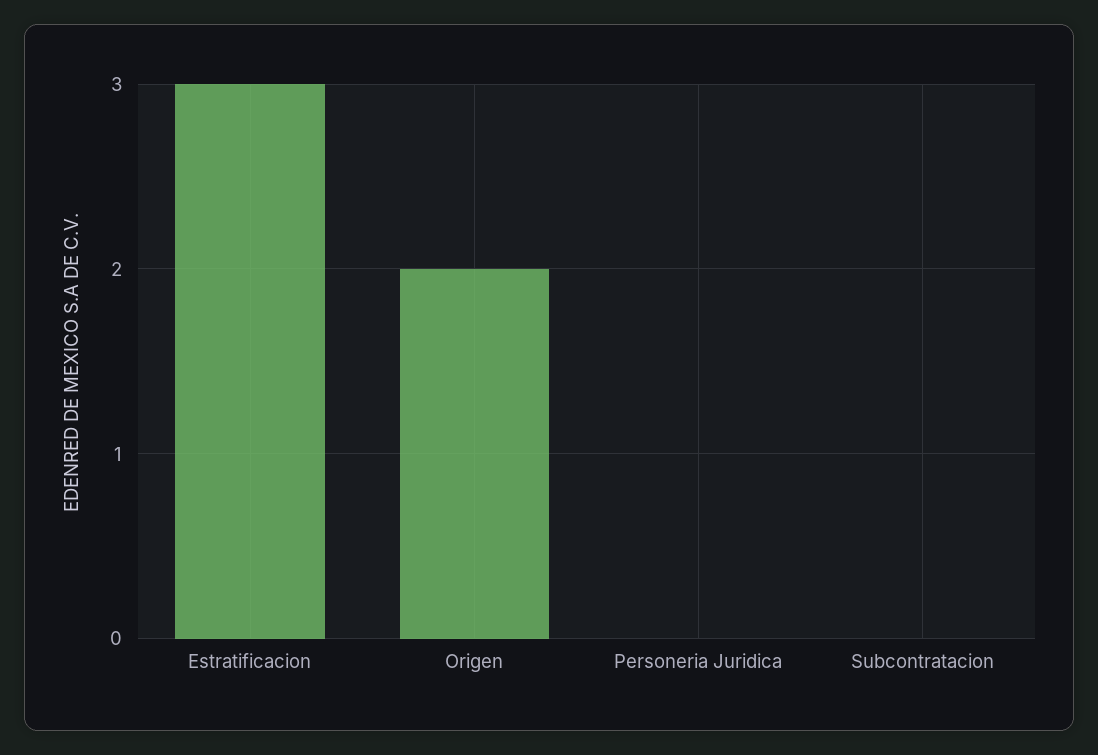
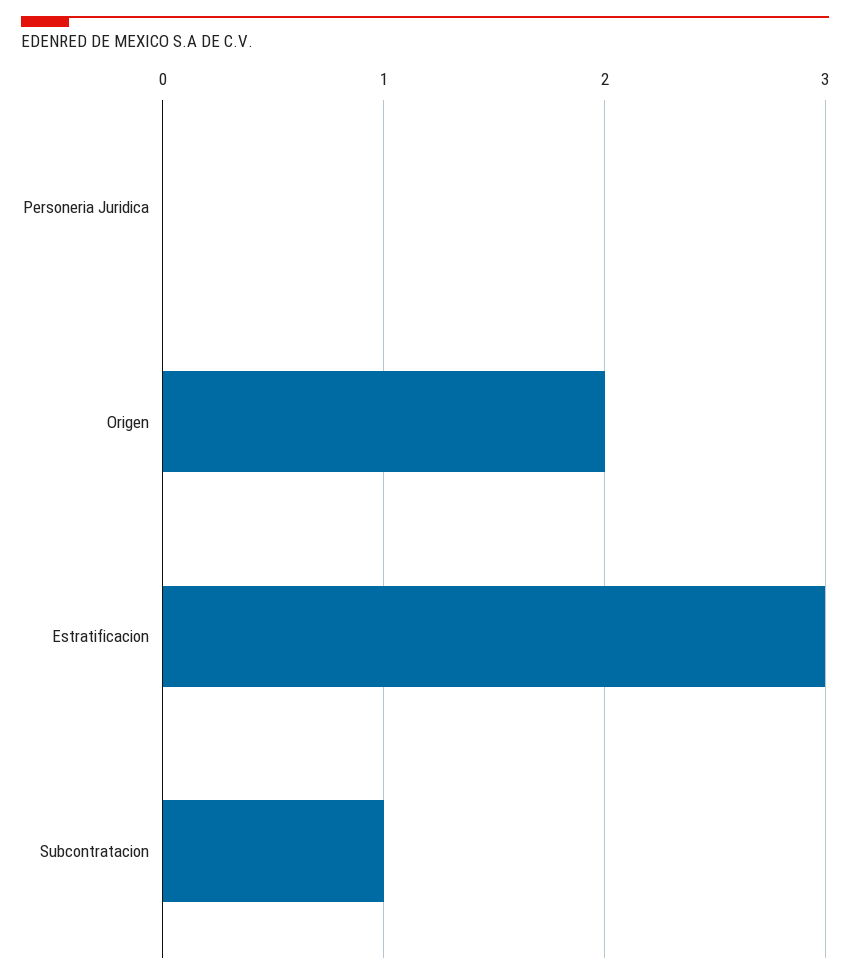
Subcontratacion: 0 -> 1

